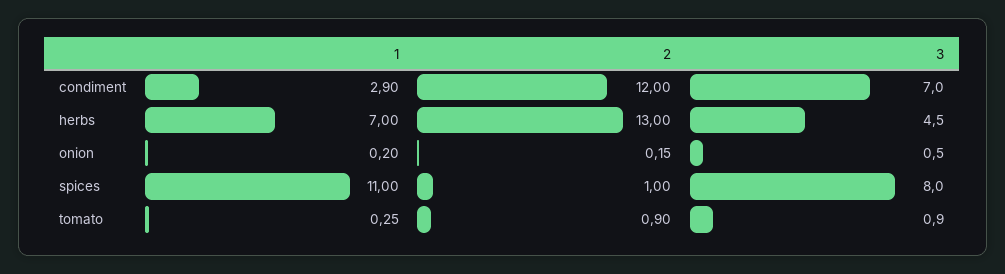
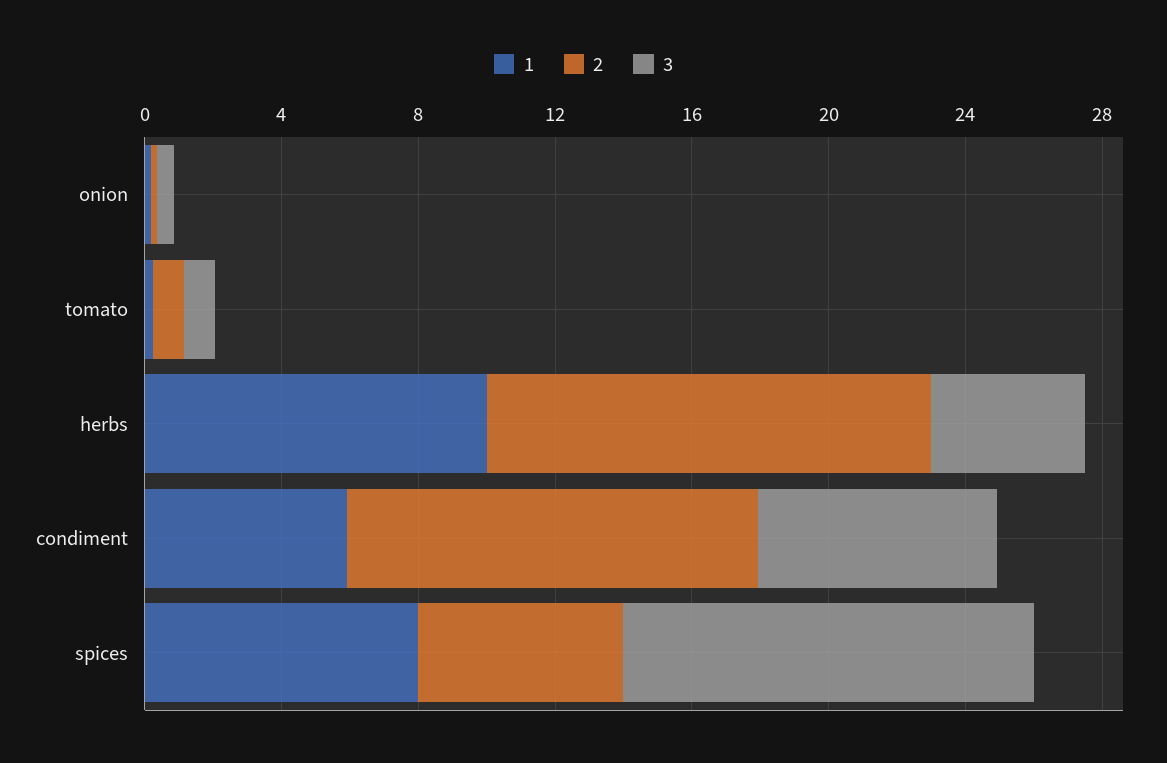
1, condiment: 2.9 -> 6
1, herbs: 7 -> 10
1, spices: 11 -> 8
2, spices: 1 -> 6
3, spices: 8 -> 12

